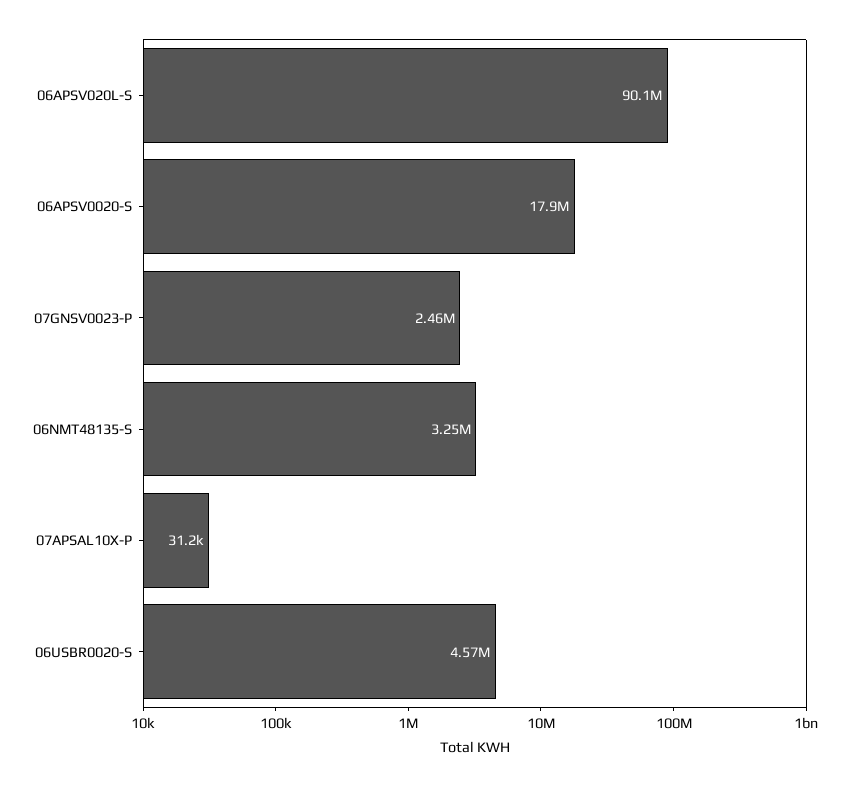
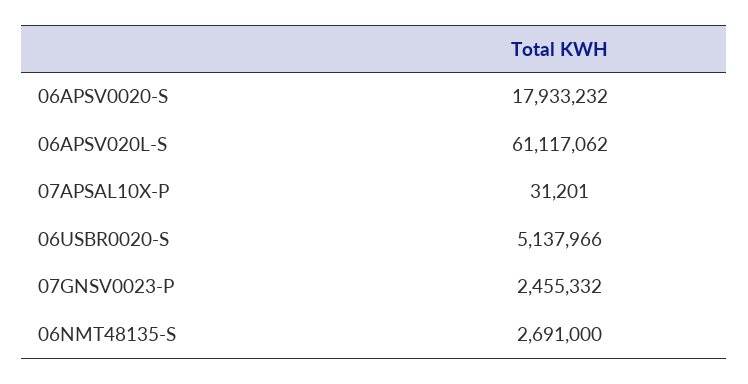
06APSV020L-S: 90100000 -> 61117062
06NMT48135-S: 3250000 -> 2691000
06USBR0020-S: 4570000 -> 5137966

